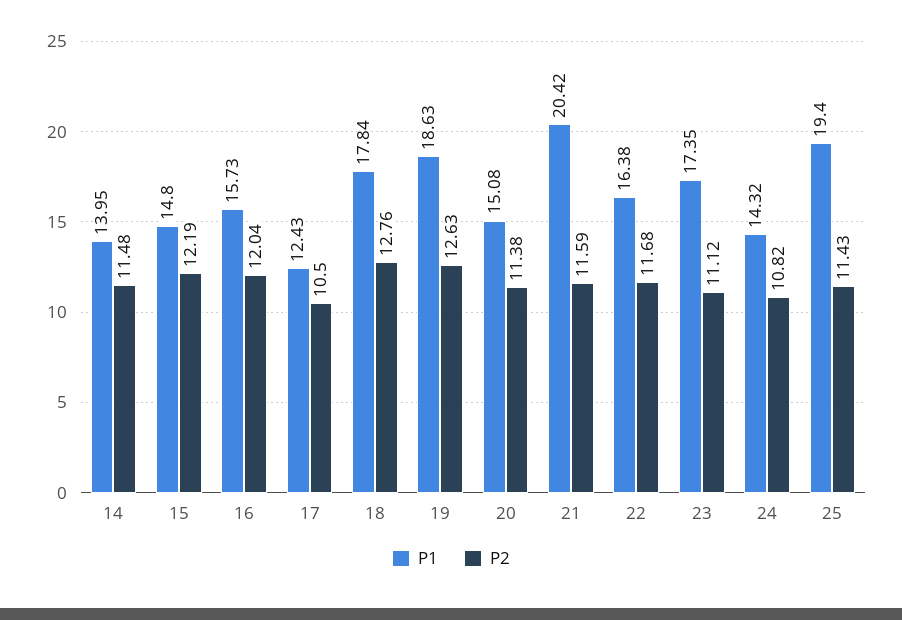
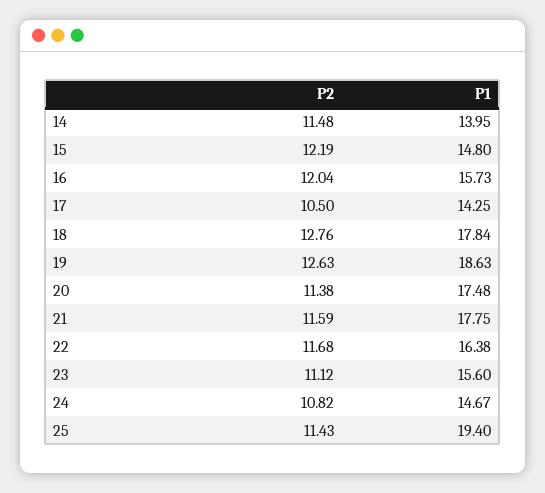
P1, 17: 12.43 -> 14.25
P1, 20: 15.08 -> 17.48
P1, 21: 20.42 -> 17.75
P1, 23: 17.35 -> 15.6
P1, 24: 14.32 -> 14.67

